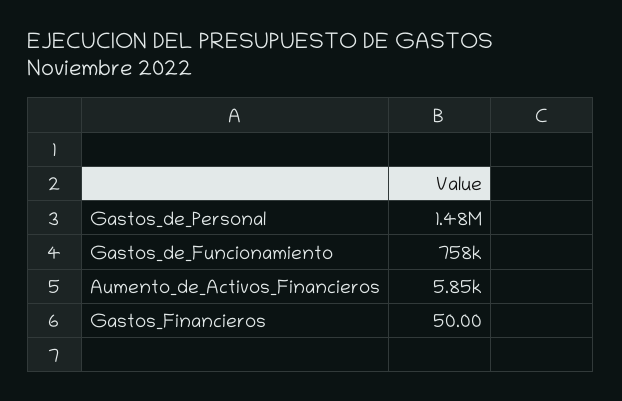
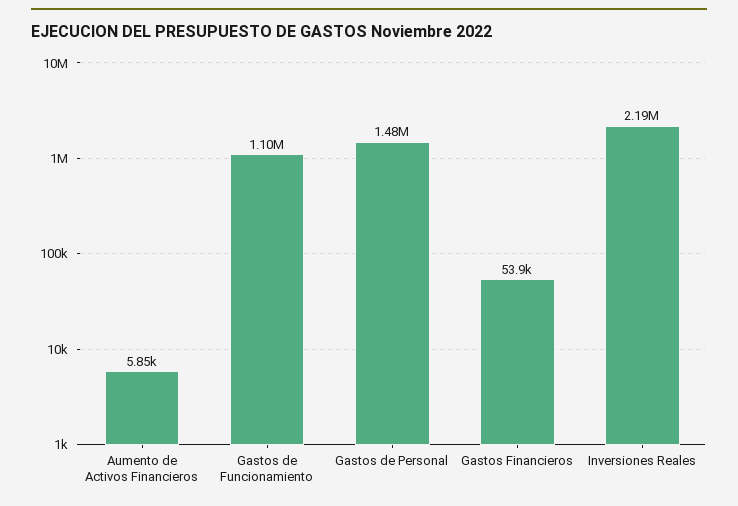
Gastos_de_Funcionamiento: 758000 -> 1100000
Gastos_Financieros: 50 -> 53900
Inversiones Reales: none -> 2190000

